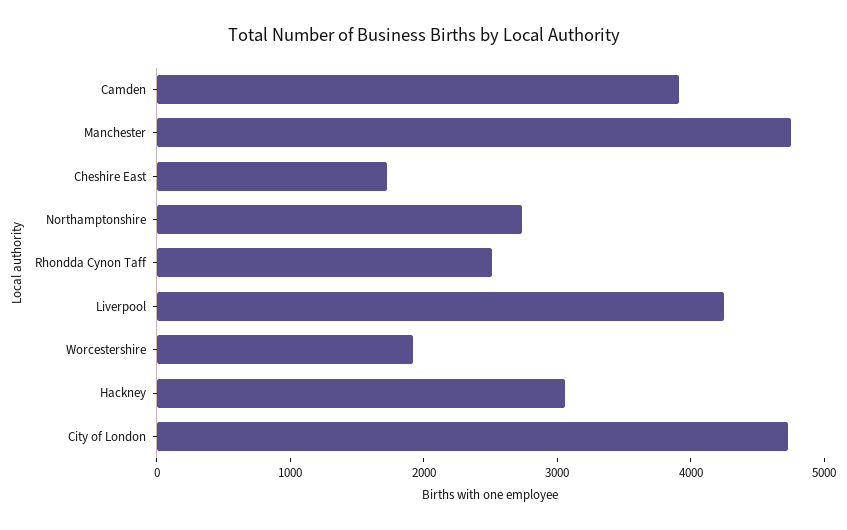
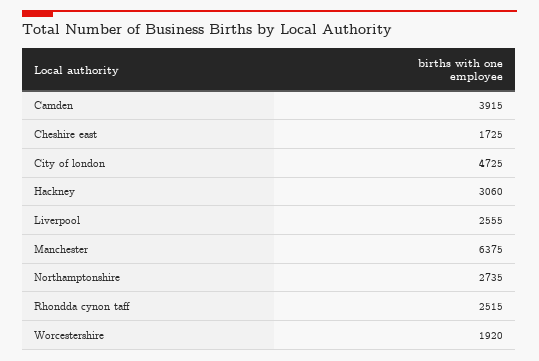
Manchester: 4800 -> 6375
Liverpool: 4200 -> 2555

